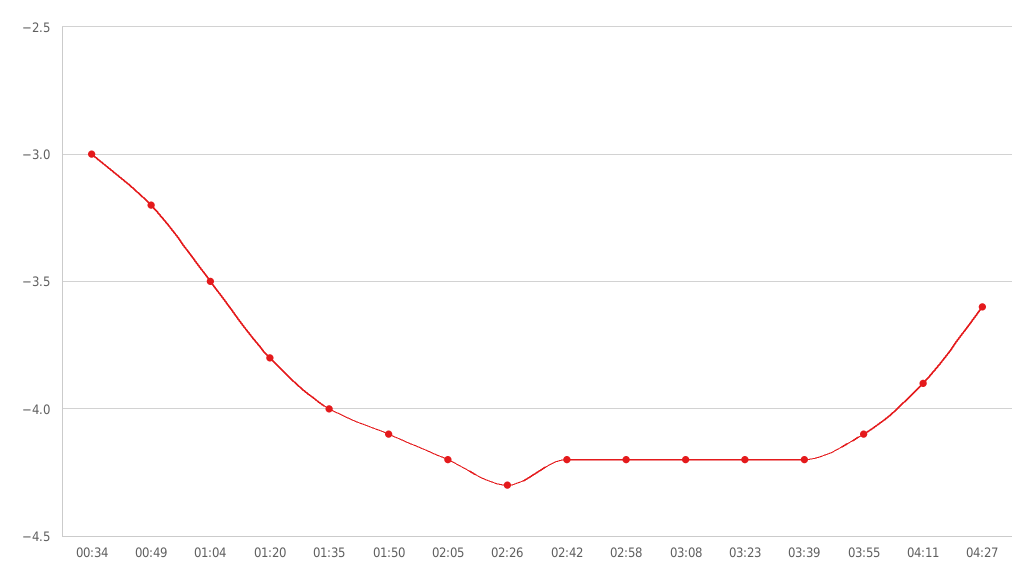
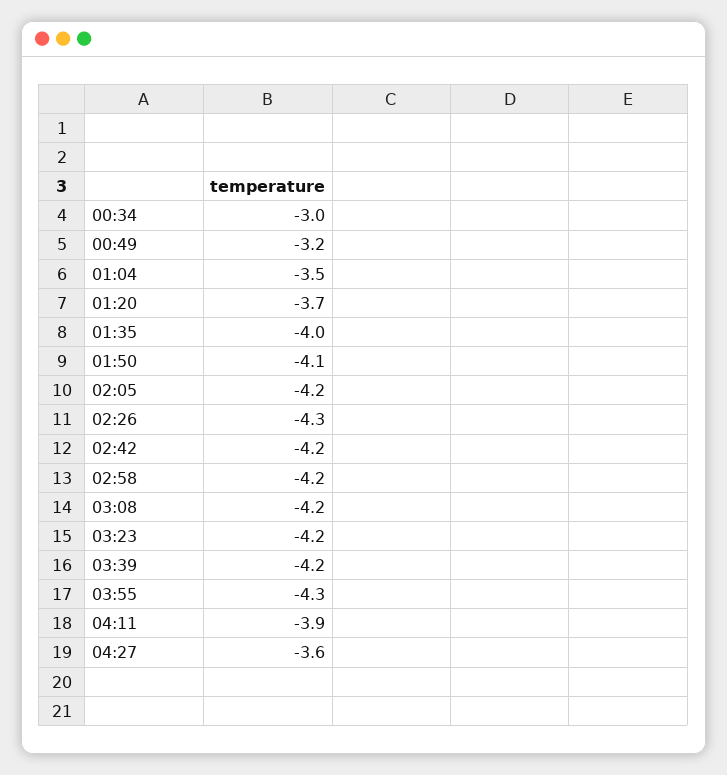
01:20: -3.8 -> -3.7
03:55: -4.1 -> -4.3

